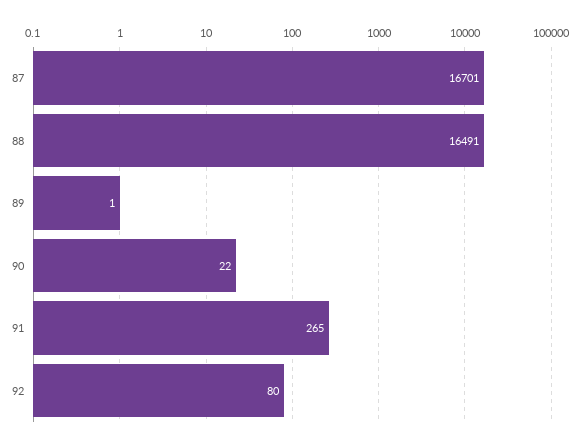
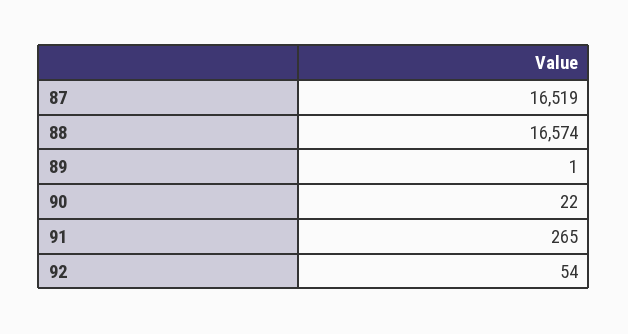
87: 16701 -> 16519
88: 16491 -> 16574
92: 80 -> 54

